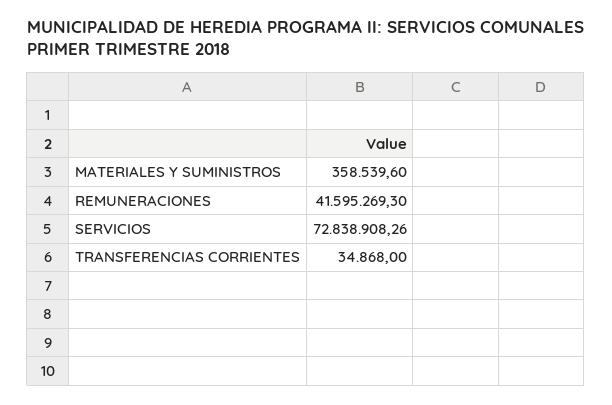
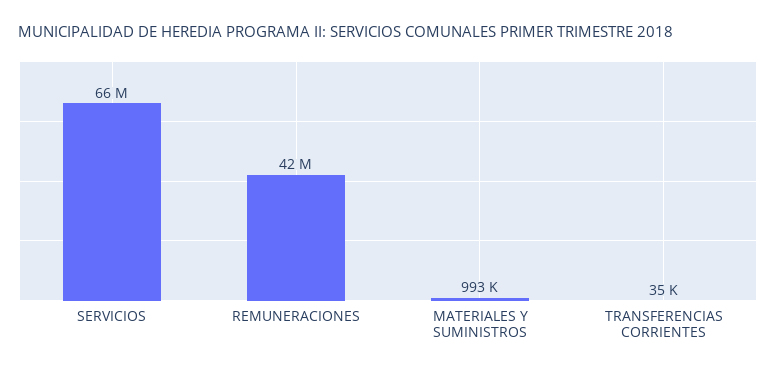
MATERIALES Y SUMINISTROS: 358539.6 -> 993000
SERVICIOS: 72838908.26 -> 66000000

